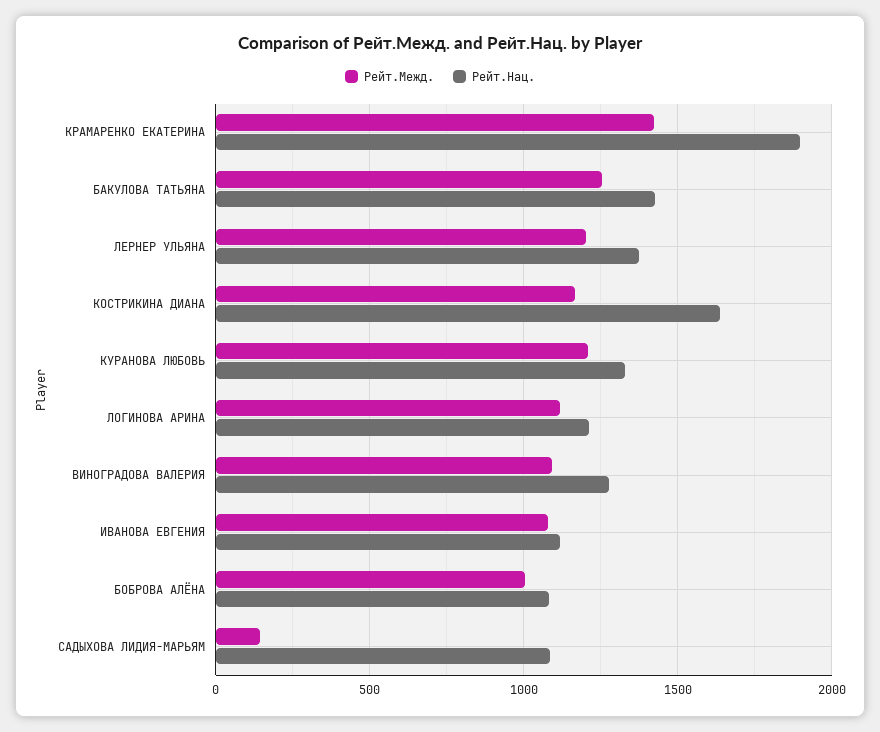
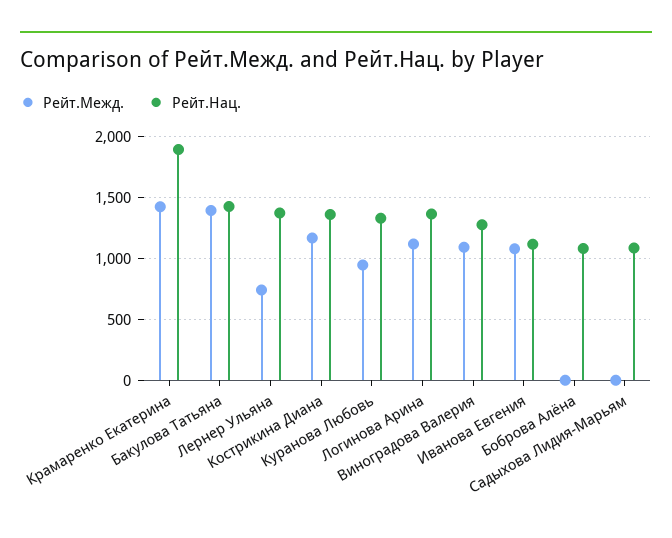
Рейт.Межд., БАКУЛОВА ТАТЬЯНА: 1250 -> 1400
Рейт.Межд., ЛЕРНЕР УЛЬЯНА: 1200 -> 750
Рейт.Нац., КОСТРИКИНА ДИАНА: 1650 -> 1350
Рейт.Межд., КУРАНОВА ЛЮБОВЬ: 1200 -> 950
Рейт.Нац., ЛОГИНОВА АРИНА: 1200 -> 1350
Рейт.Межд., БОБРОВА АЛЁНА: 1000 -> 0
Рейт.Межд., САДЫХОВА ЛИДИЯ-МАРЬЯМ: 150 -> 0

